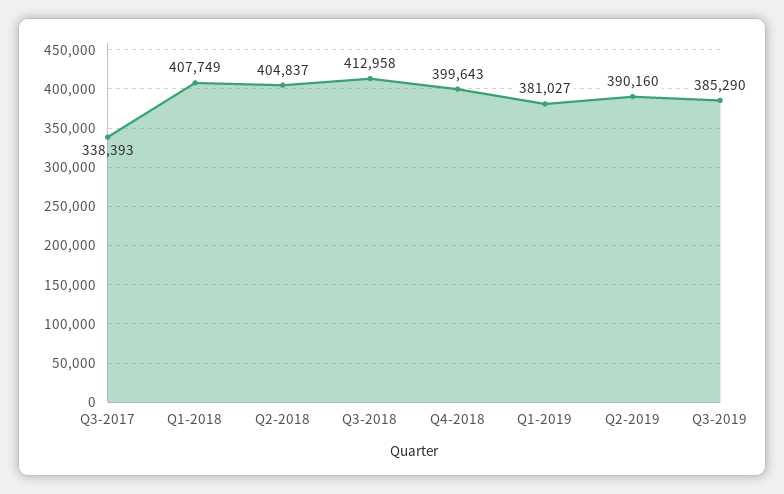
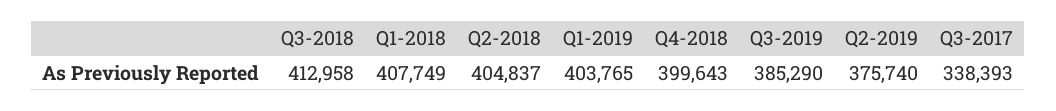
Q1-2019: 381027 -> 403765
Q2-2019: 390160 -> 375740

